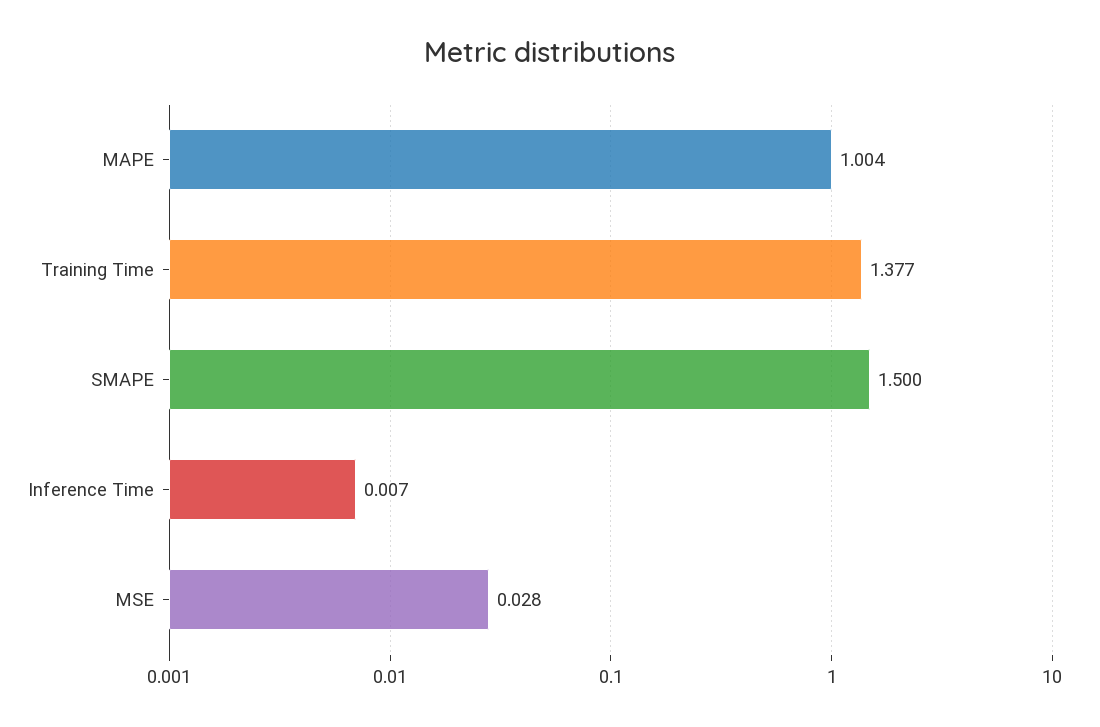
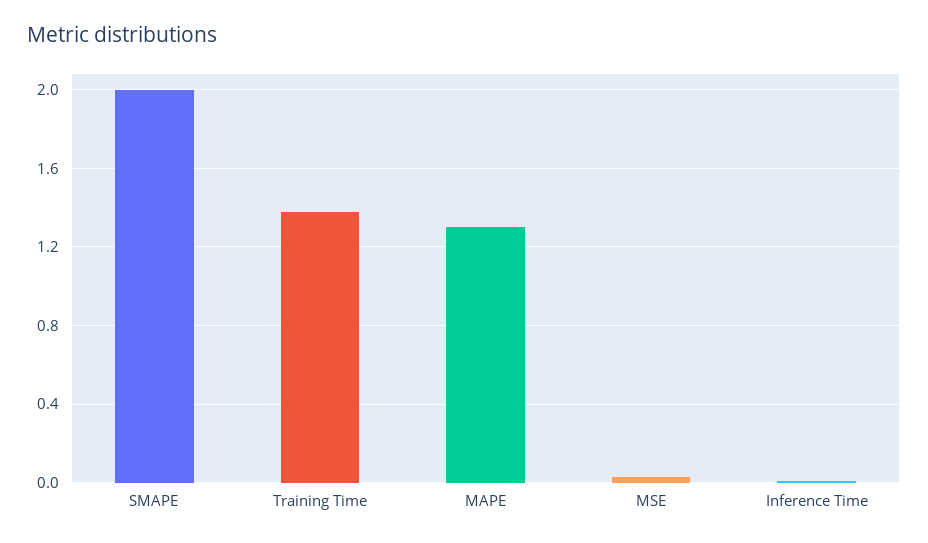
MAPE: 1.004 -> 1.3
SMAPE: 1.5 -> 2

